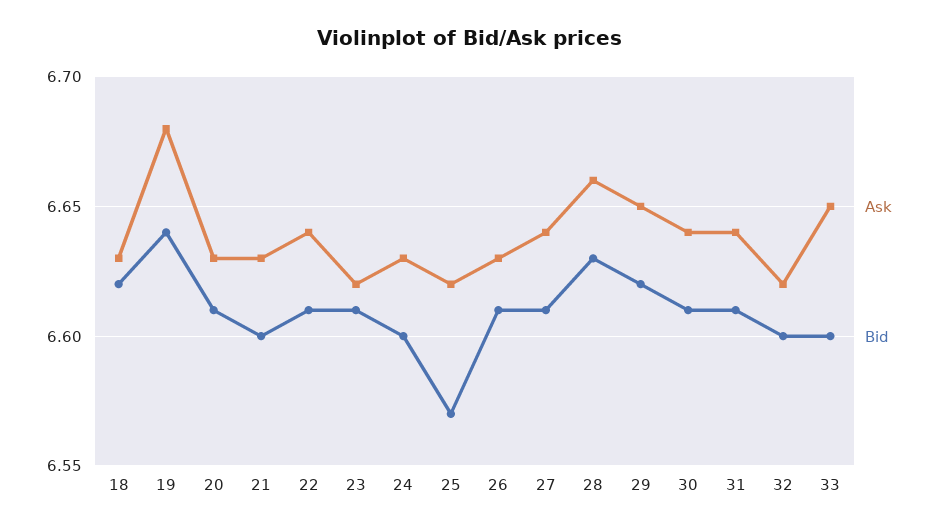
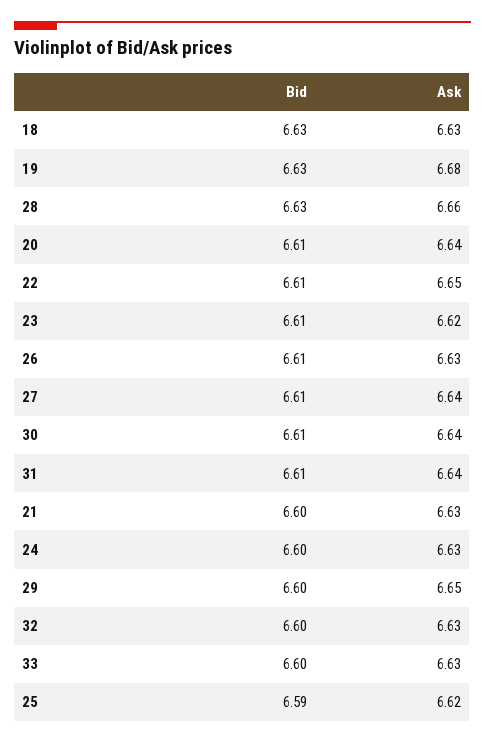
Bid, 18: 6.62 -> 6.63
Bid, 19: 6.64 -> 6.63
Ask, 20: 6.63 -> 6.64
Ask, 22: 6.64 -> 6.65
Bid, 25: 6.57 -> 6.59
Bid, 29: 6.62 -> 6.6
Ask, 32: 6.62 -> 6.63
Ask, 33: 6.65 -> 6.63

